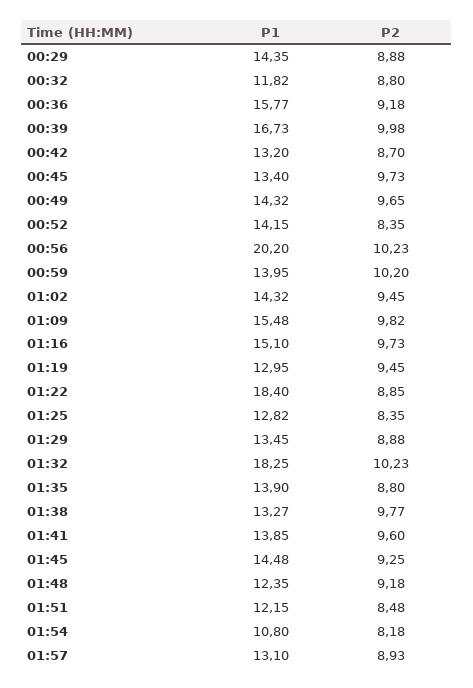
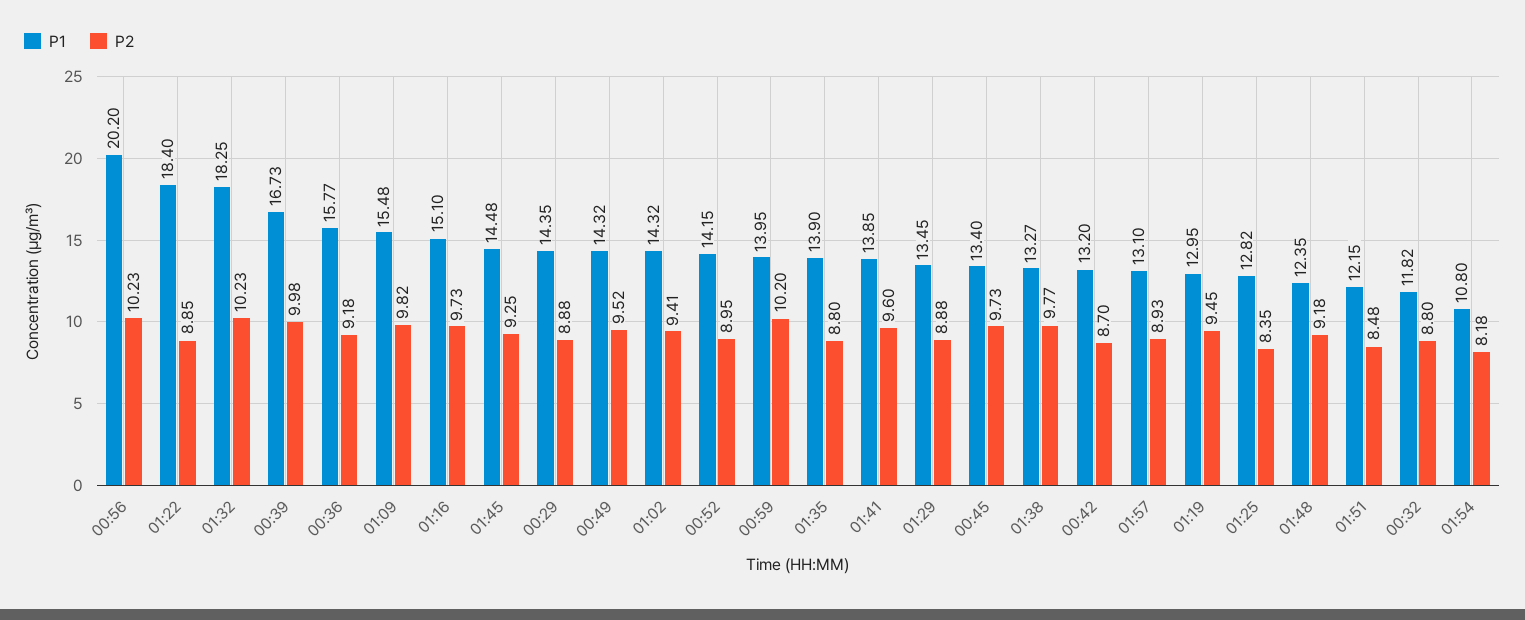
P2, 00:49: 9.65 -> 9.52
P2, 00:52: 8.35 -> 8.95
P2, 01:02: 9.45 -> 9.41

